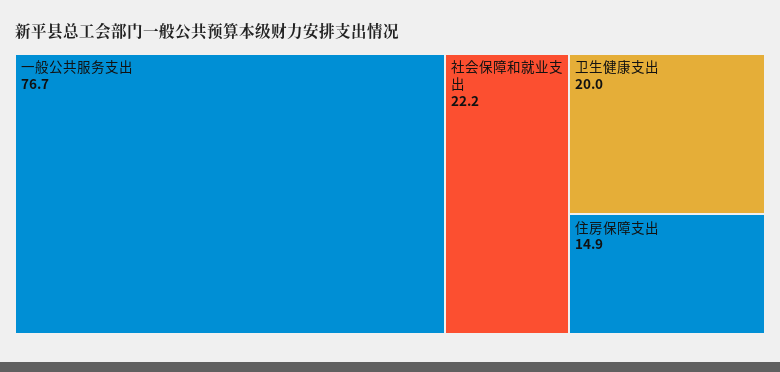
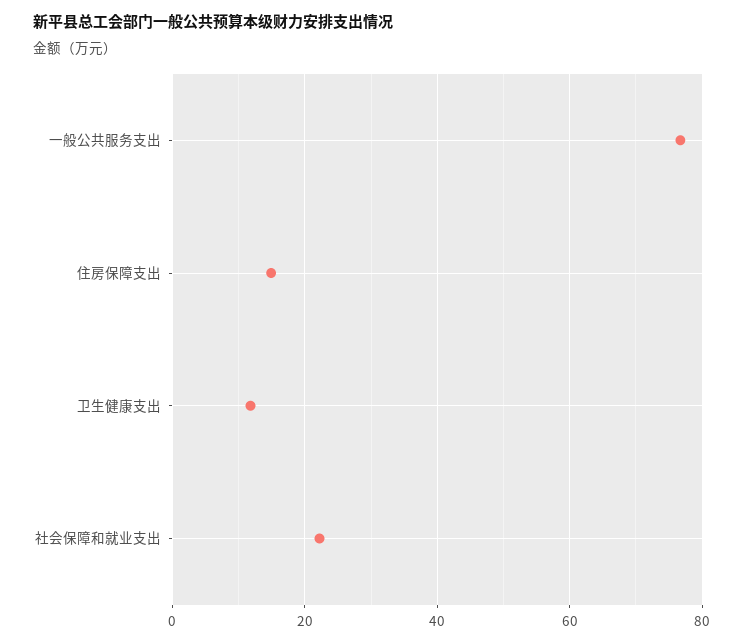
卫生健康支出: 20 -> 12

